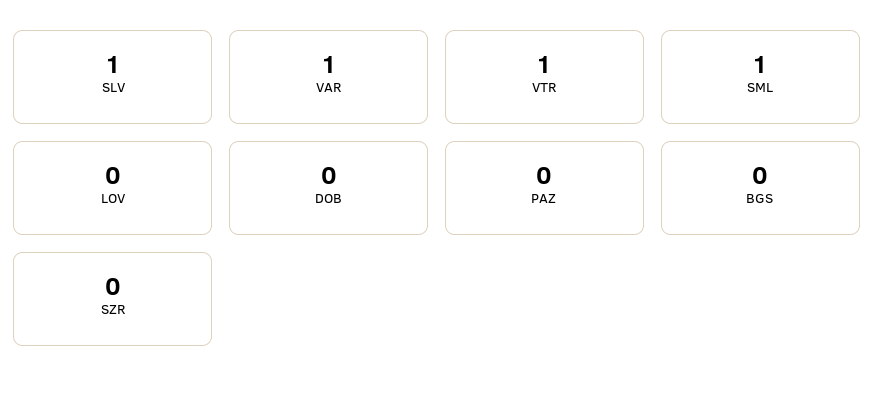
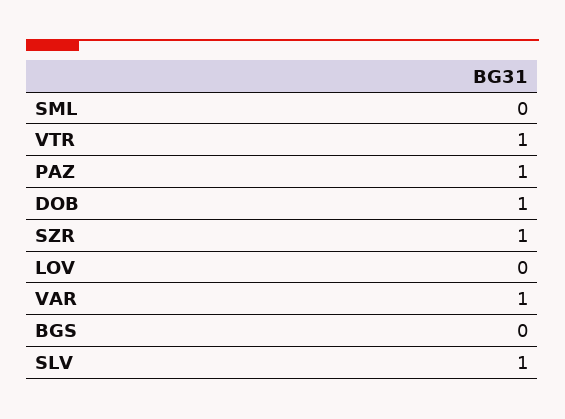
SML: 1 -> 0
DOB: 0 -> 1
PAZ: 0 -> 1
SZR: 0 -> 1

